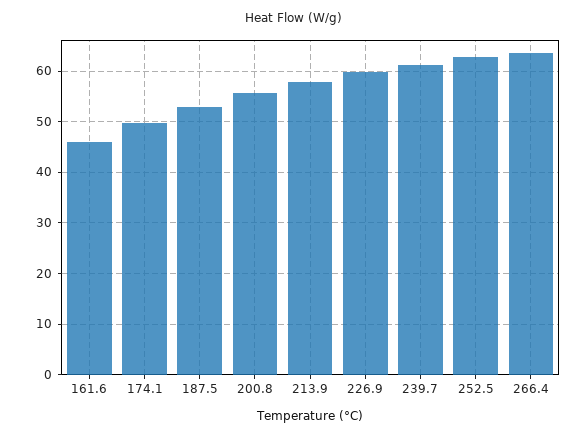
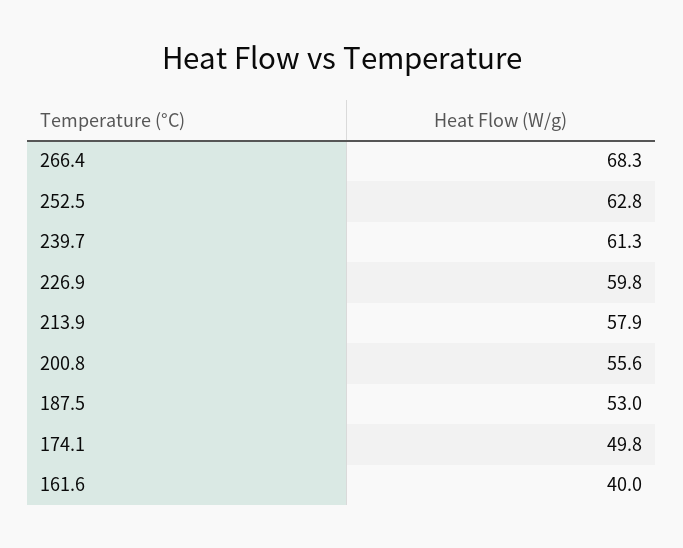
161.6: 46 -> 40
266.4: 64 -> 68.3

